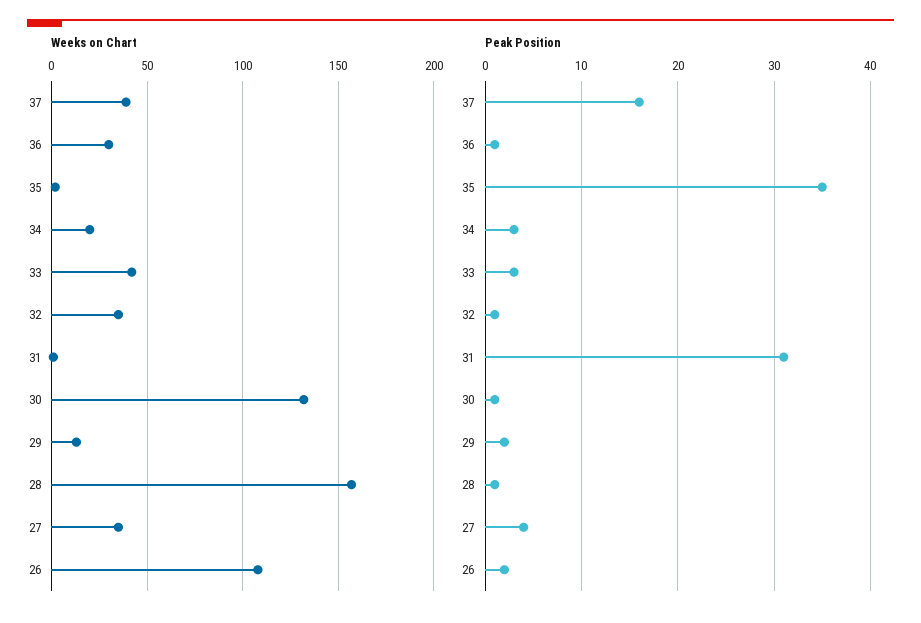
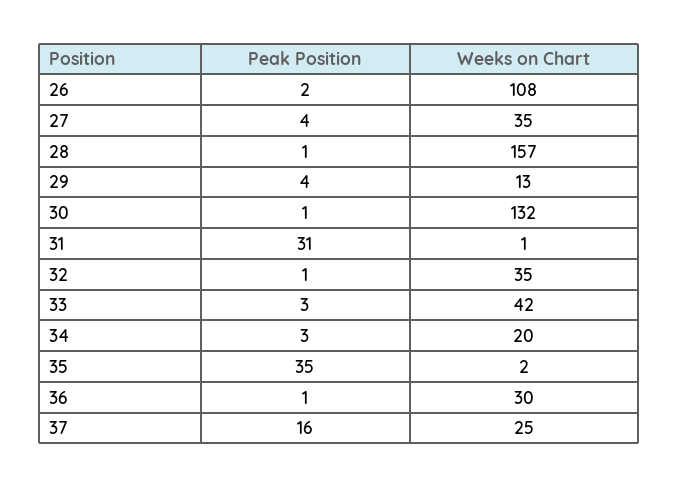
Weeks on Chart, 37: 40 -> 25
Peak Position, 29: 2 -> 4

